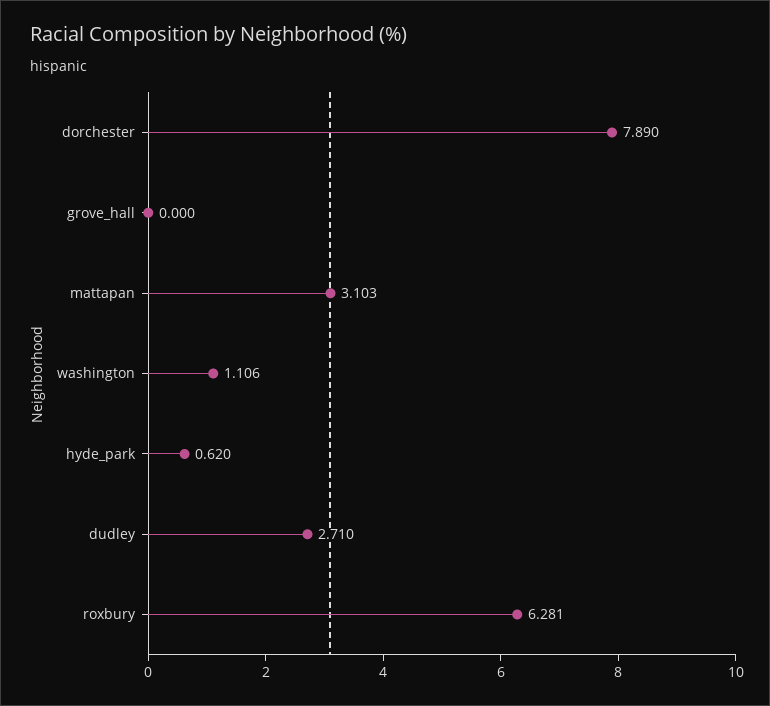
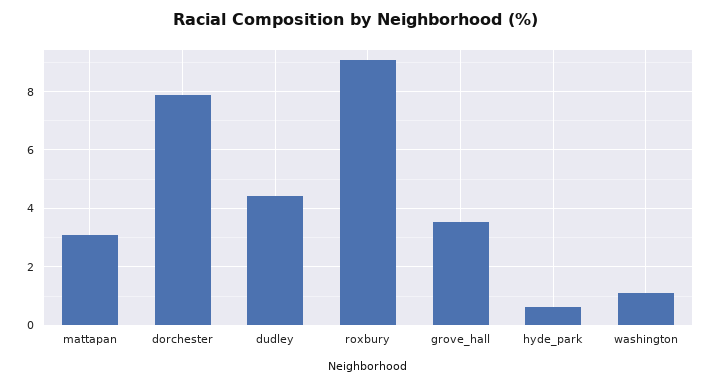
grove_hall: 0 -> 3.5
dudley: 2.71 -> 4.5
roxbury: 6.281 -> 9

